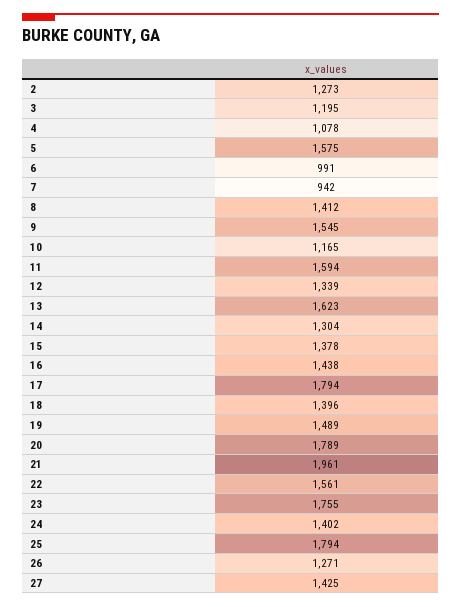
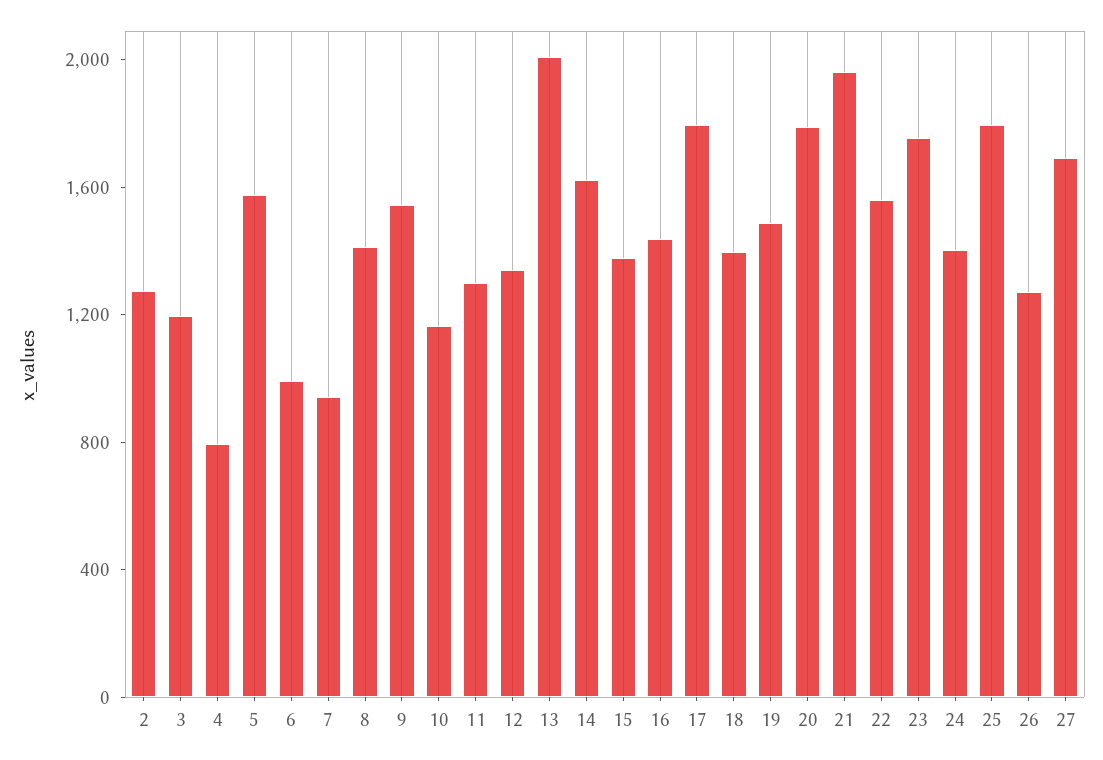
4: 1078 -> 800
11: 1594 -> 1300
13: 1623 -> 2000
14: 1304 -> 1600
27: 1425 -> 1700

